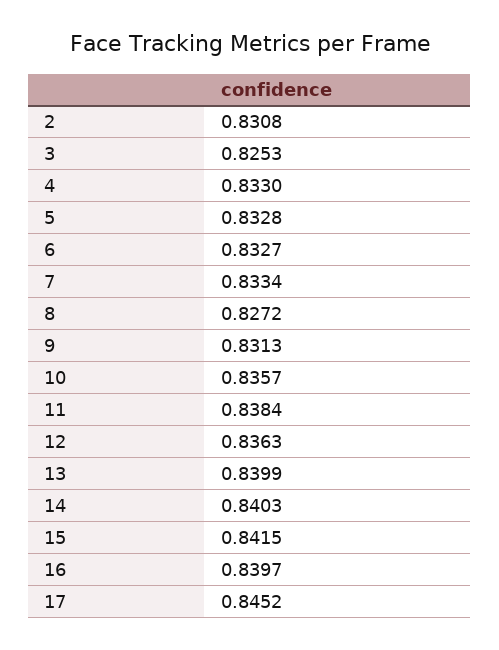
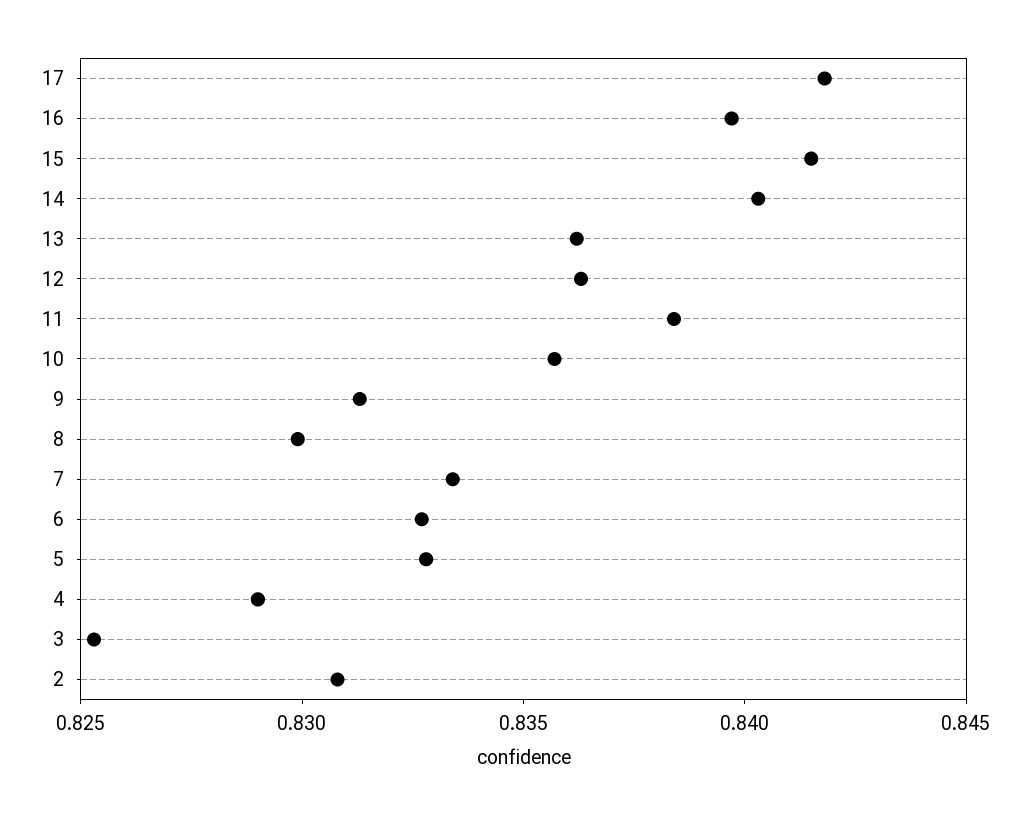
4: 0.833 -> 0.829
8: 0.8272 -> 0.83
13: 0.8399 -> 0.836
17: 0.8452 -> 0.842

